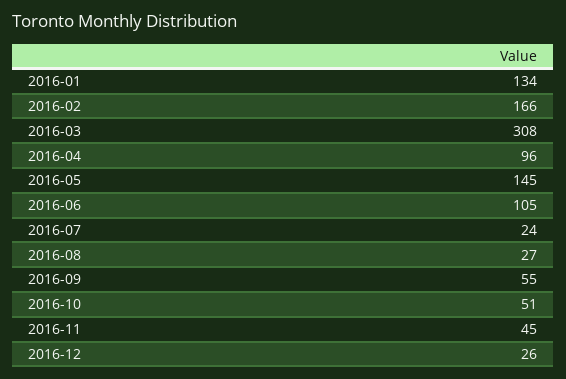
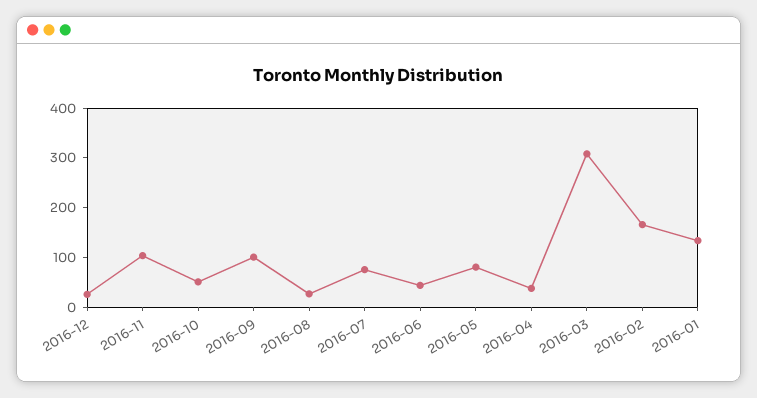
2016-04: 96 -> 40
2016-05: 145 -> 80
2016-06: 105 -> 40
2016-07: 24 -> 80
2016-09: 55 -> 100
2016-11: 45 -> 100

